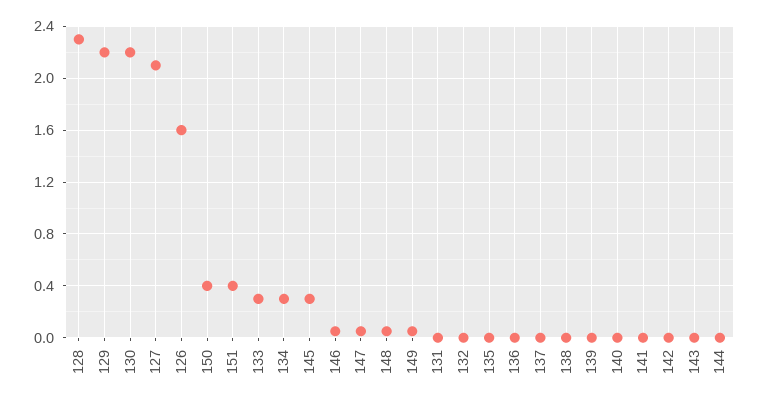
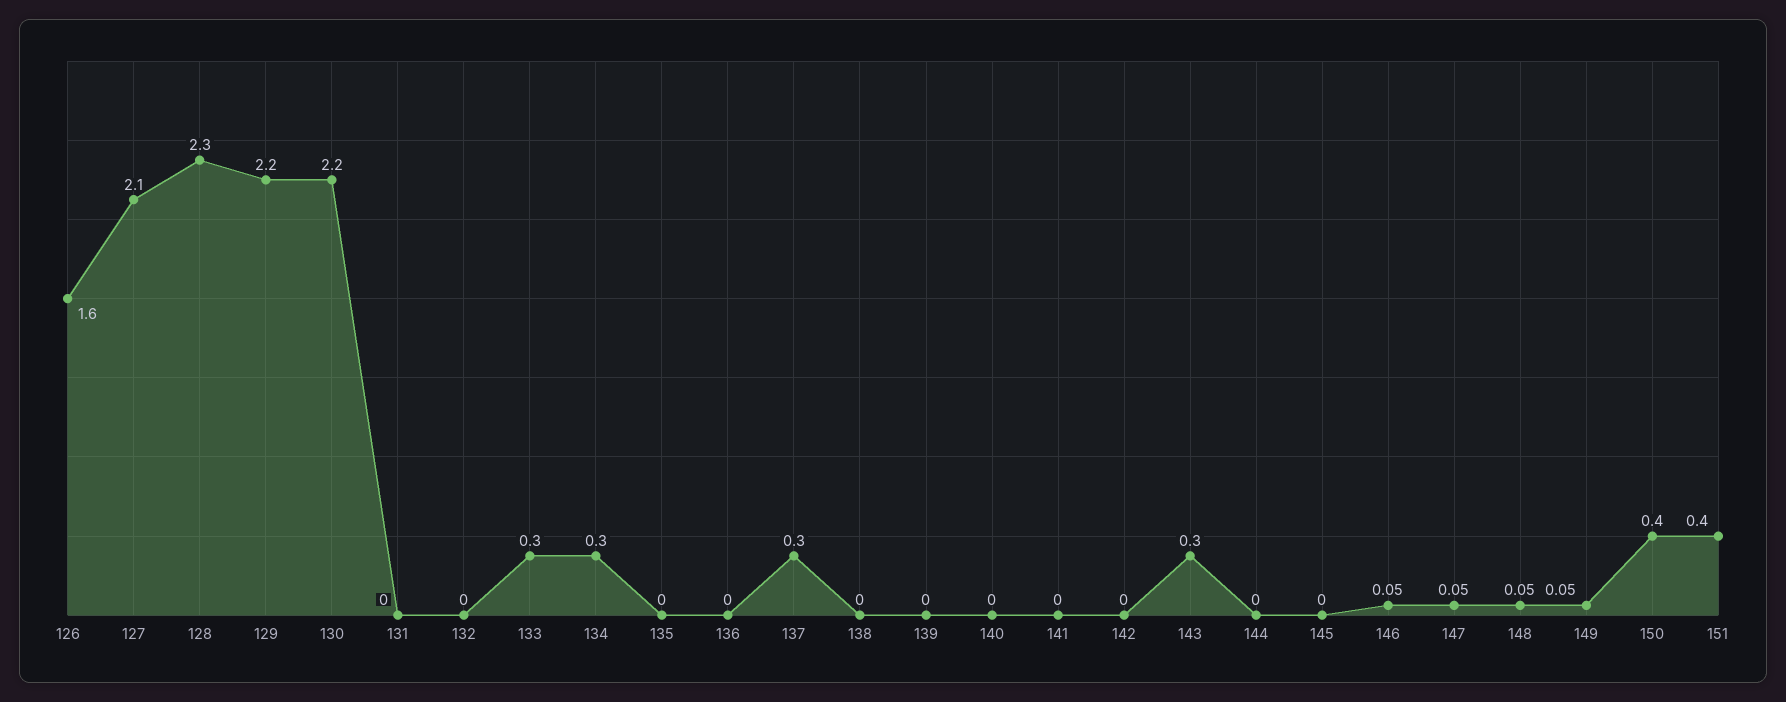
145: 0.3 -> 0
137: 0 -> 0.3
143: 0 -> 0.3

